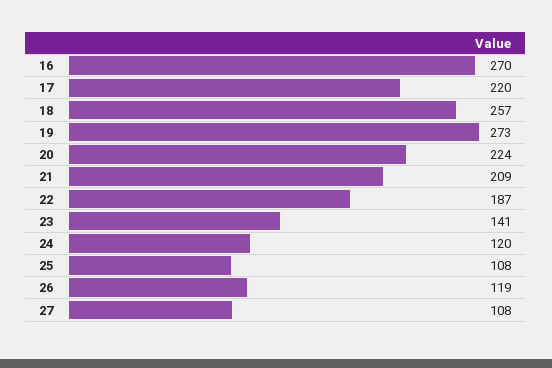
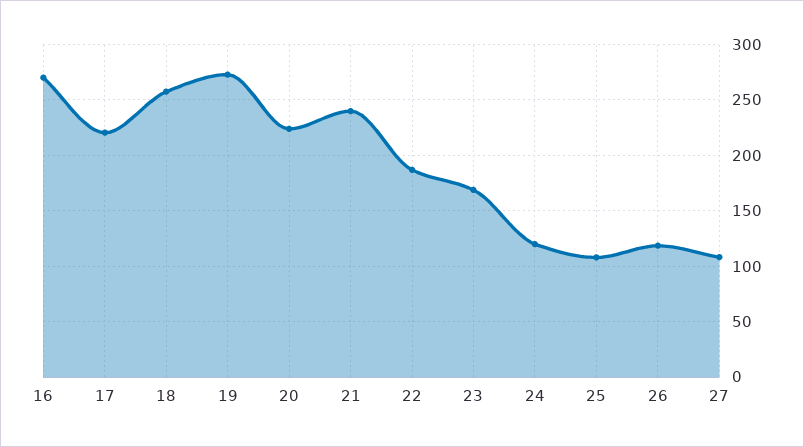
21: 209 -> 240
23: 141 -> 170

